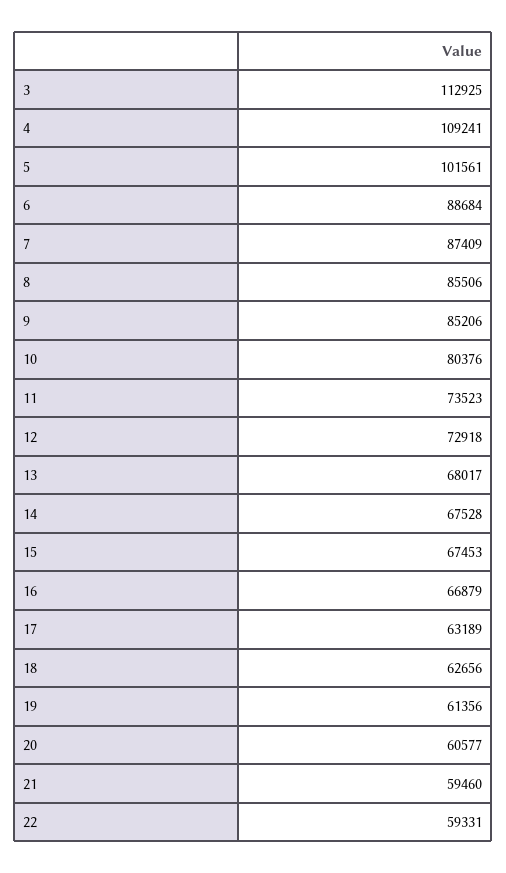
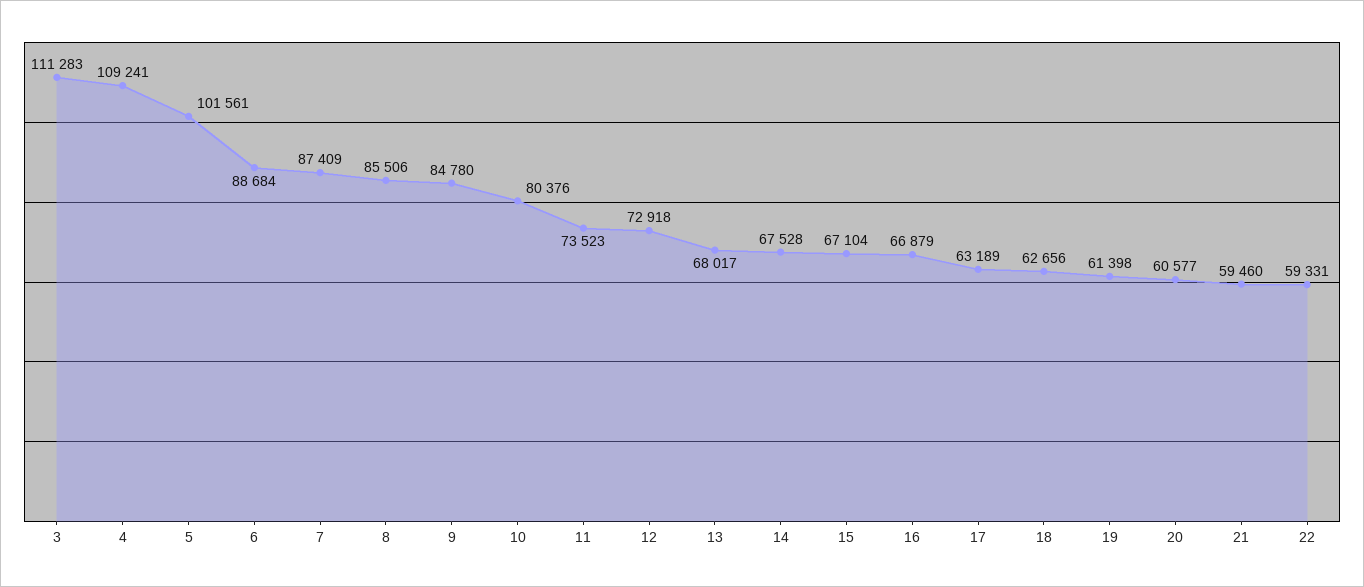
3: 112925 -> 111283
9: 85206 -> 84780
15: 67453 -> 67104
19: 61356 -> 61398

